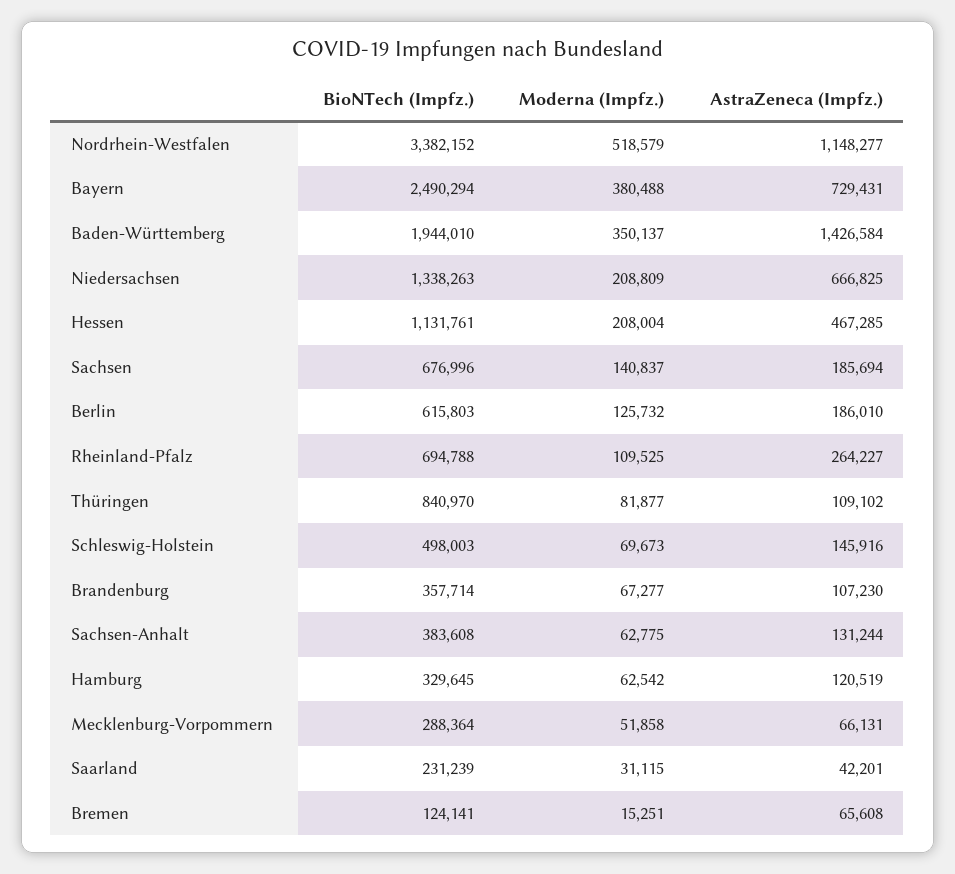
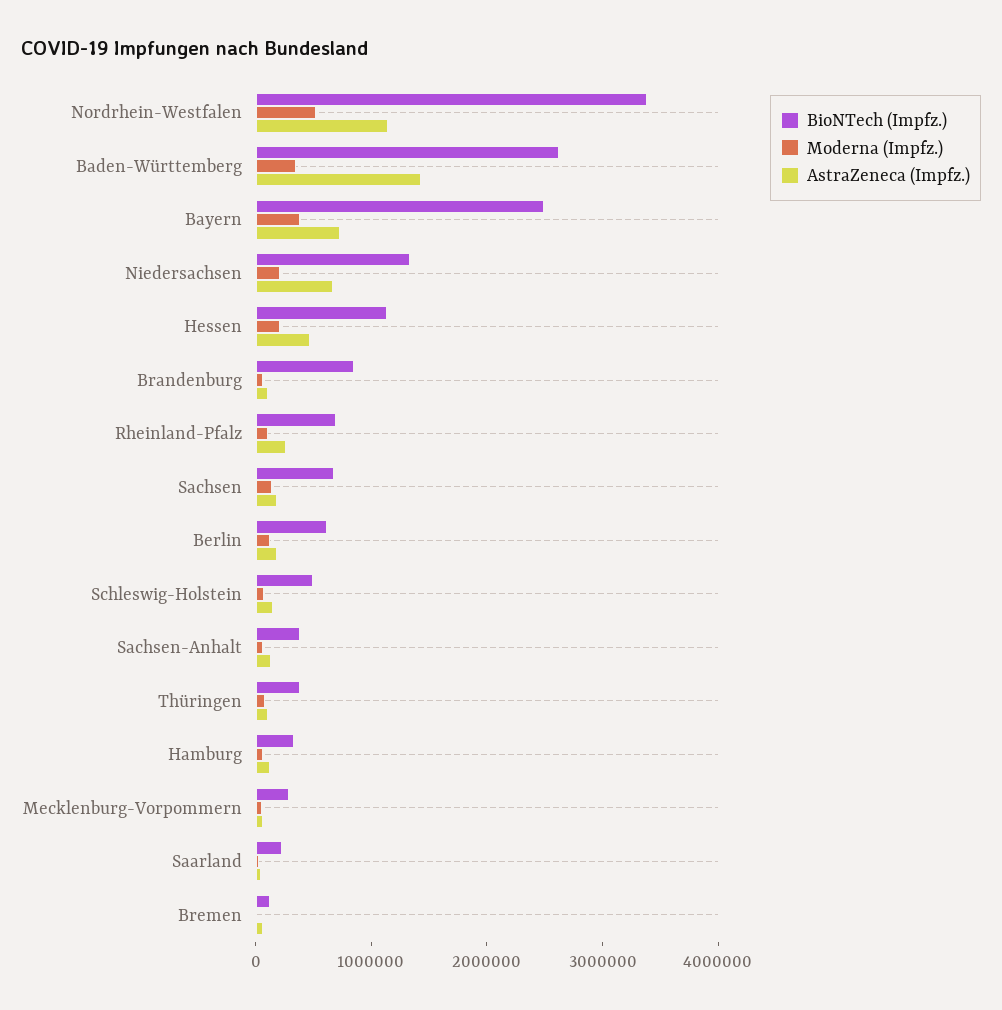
BioNTech (Impfz.), Baden-Württemberg: 1944010 -> 2600000
BioNTech (Impfz.), Thüringen: 840970 -> 400000
BioNTech (Impfz.), Brandenburg: 357714 -> 800000

